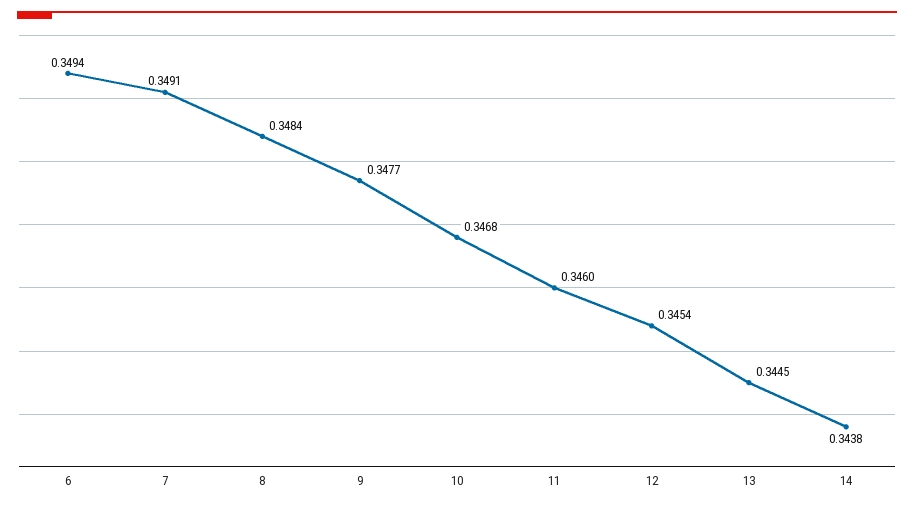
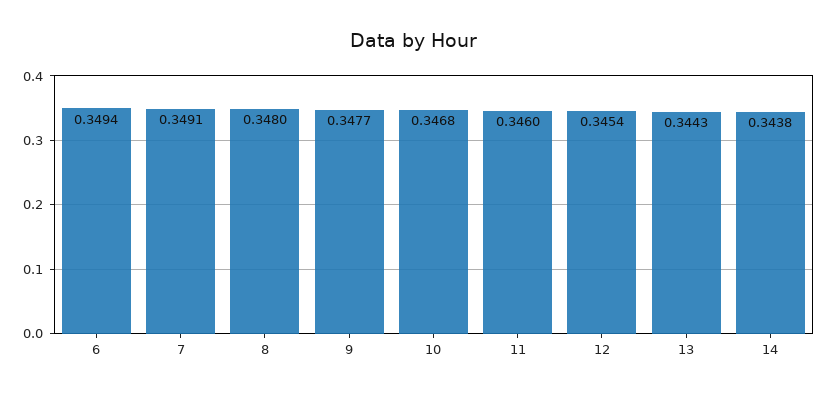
8: 0.3484 -> 0.348
13: 0.3445 -> 0.3443

